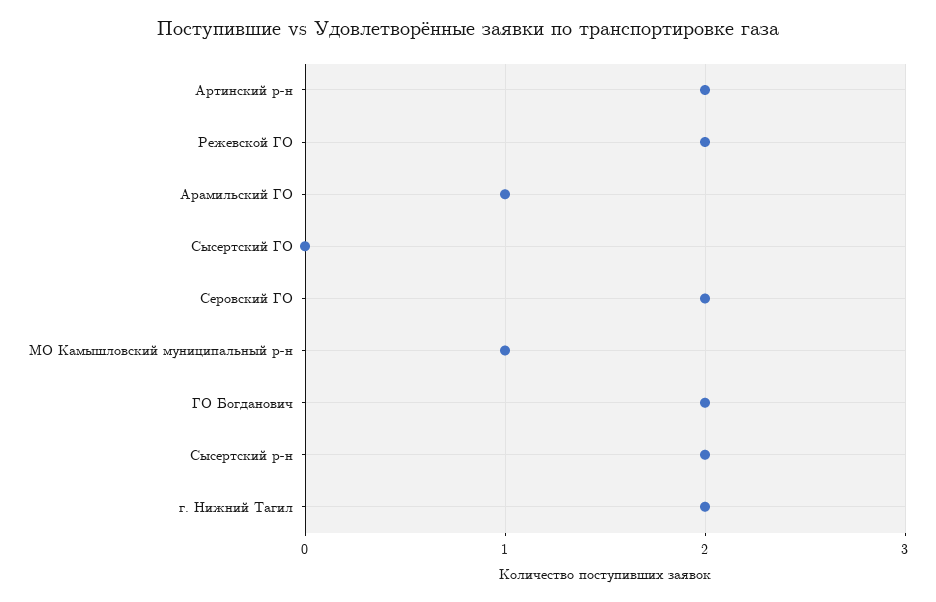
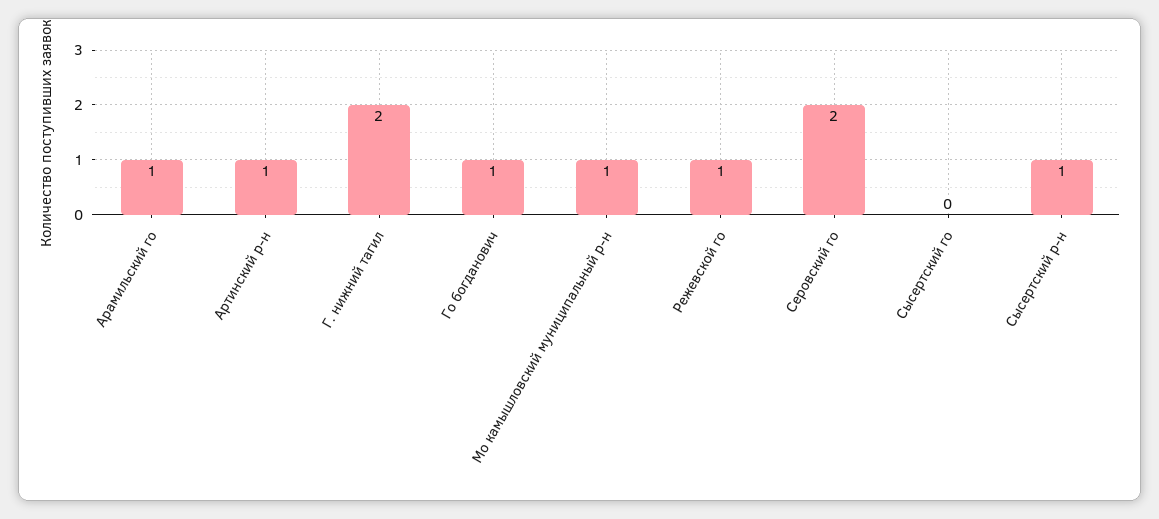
Артинский р-н: 2 -> 1
Режевской ГО: 2 -> 1
ГО Богданович: 2 -> 1
Сысертский р-н: 2 -> 1

